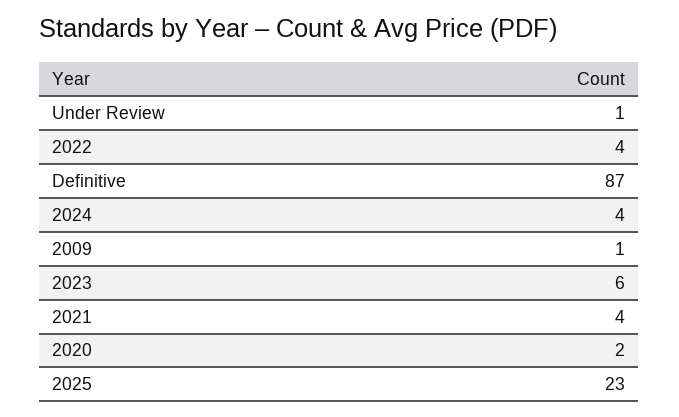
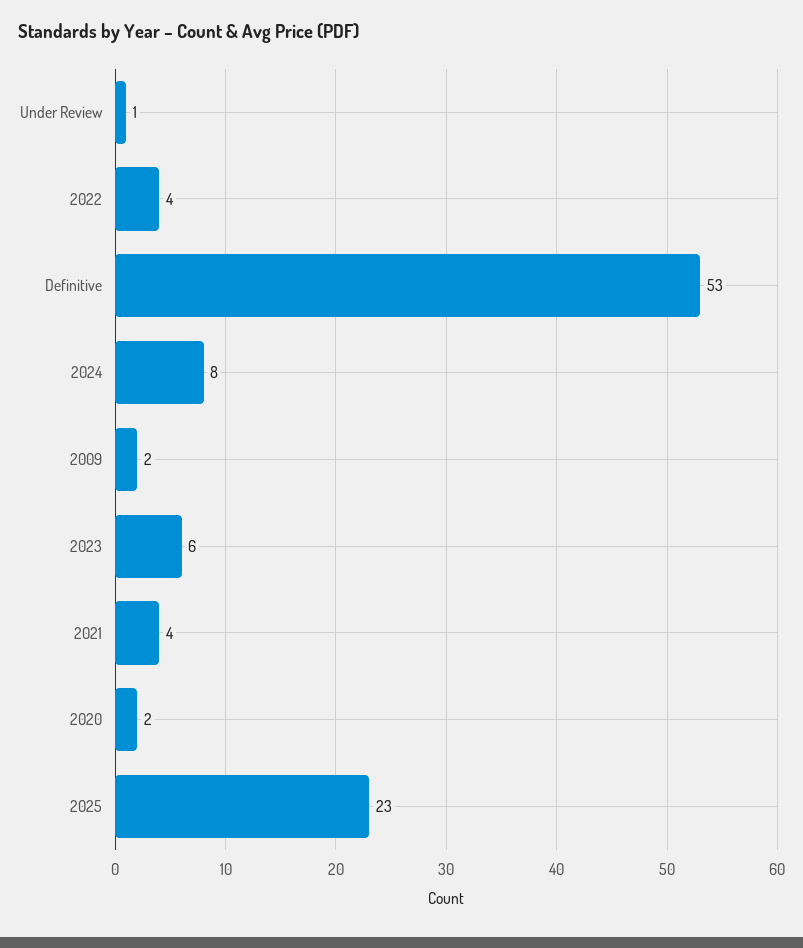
Definitive: 87 -> 53
2024: 4 -> 8
2009: 1 -> 2

